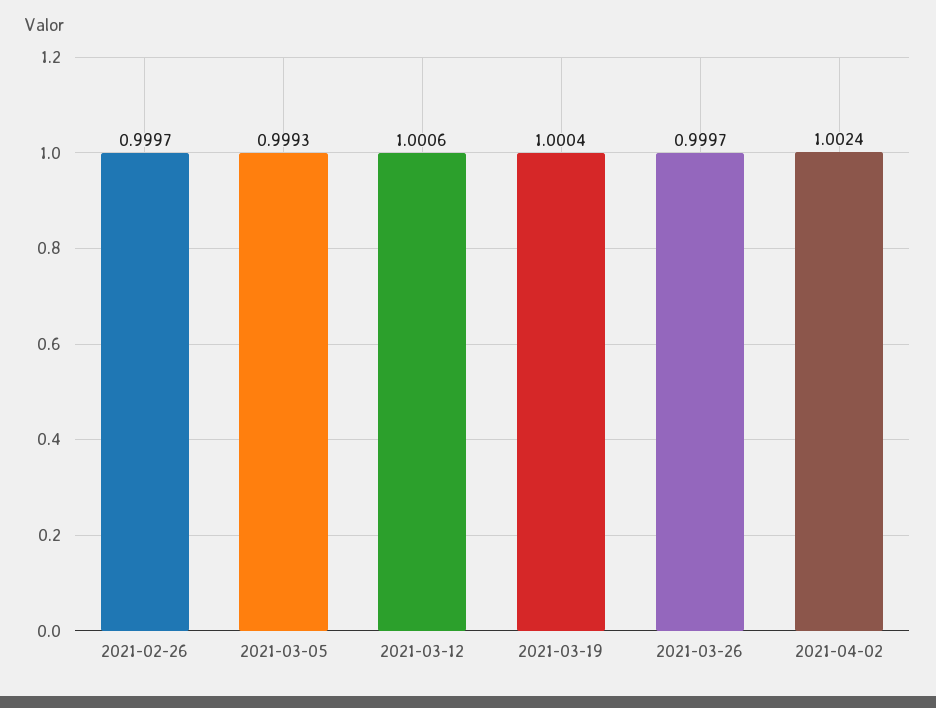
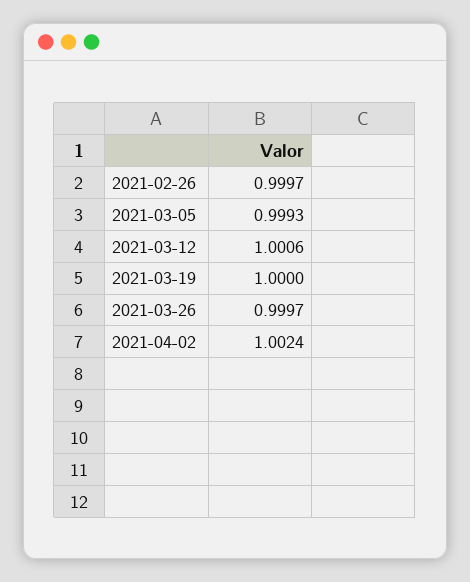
2021-03-19: 1.0004 -> 1

